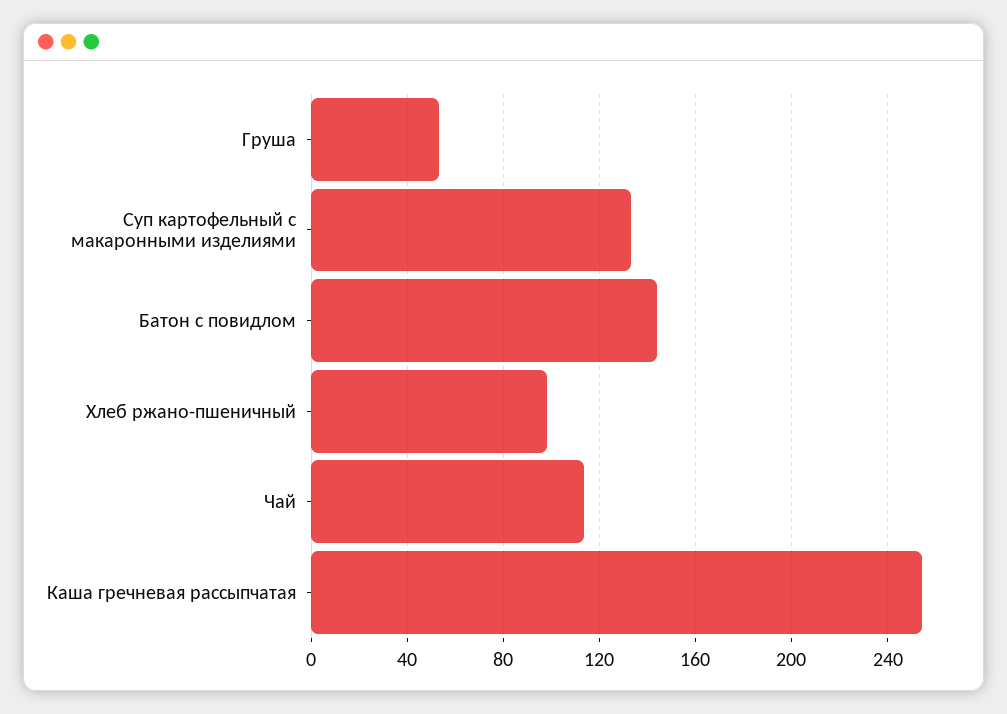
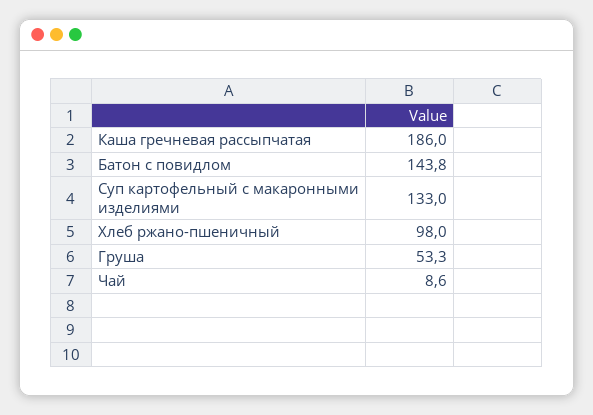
Чай: 115 -> 8.6
Каша гречневая рассыпчатая: 255 -> 186

